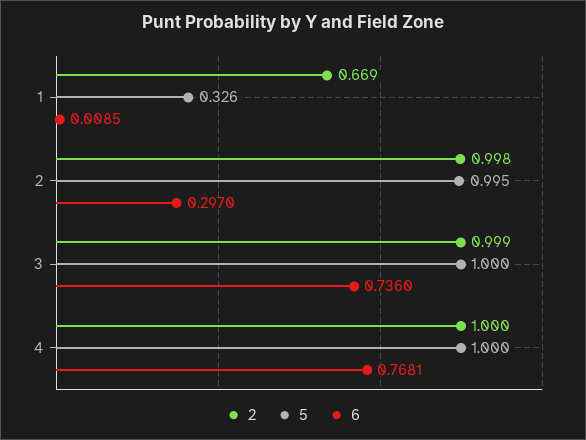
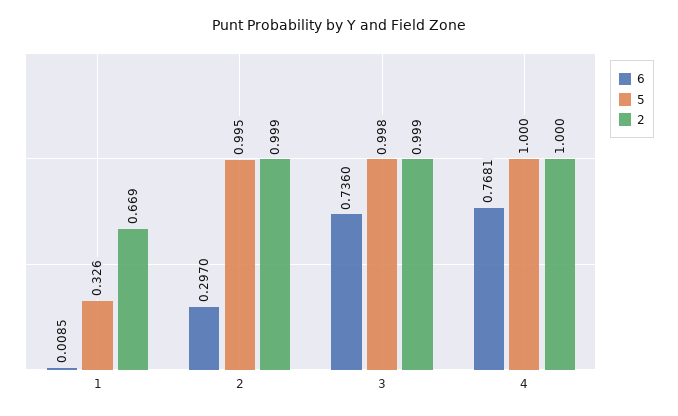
2, 2: 0.998 -> 0.999
5, 3: 1 -> 0.998

